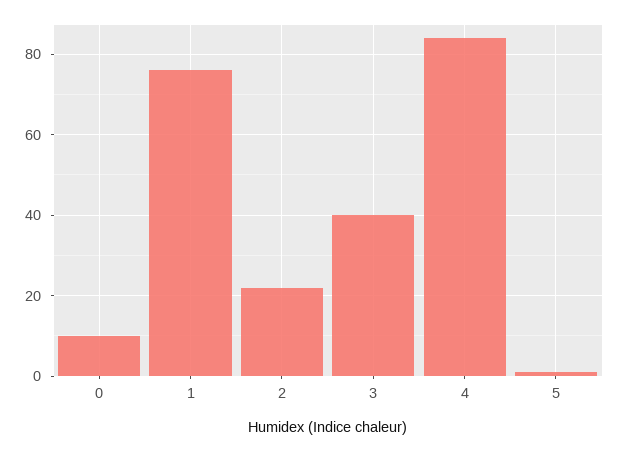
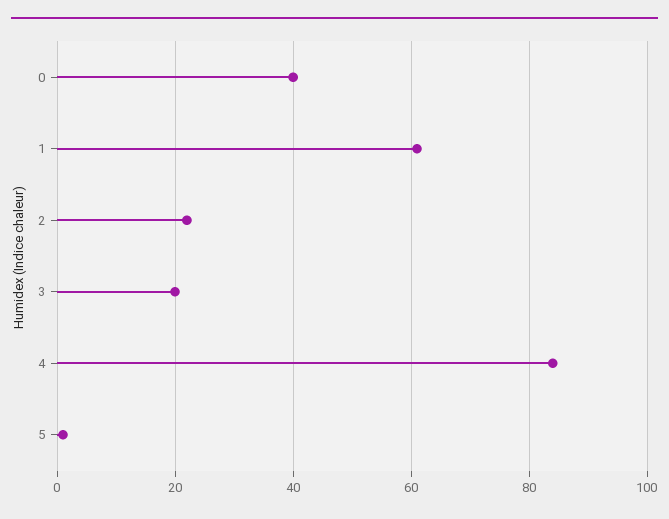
0: 10 -> 40
1: 75 -> 60
3: 40 -> 20

